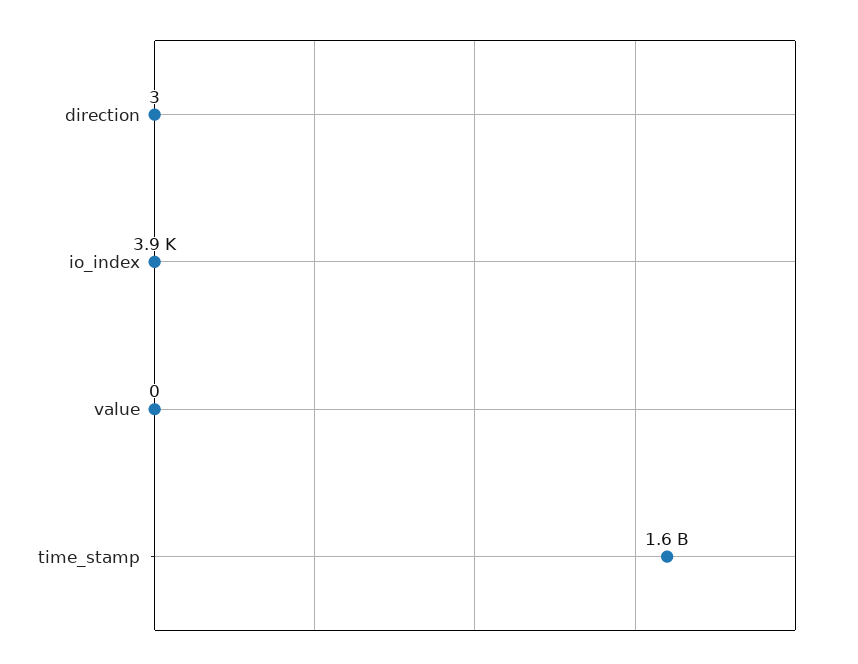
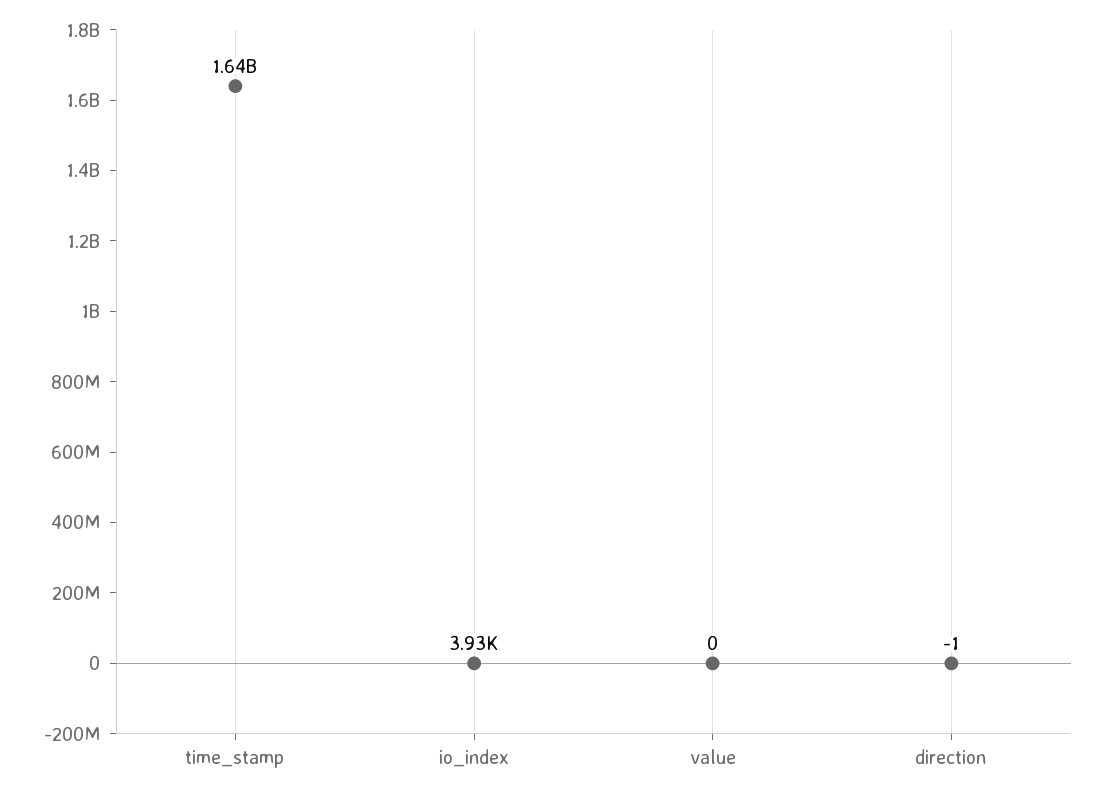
direction: 3 -> -1

